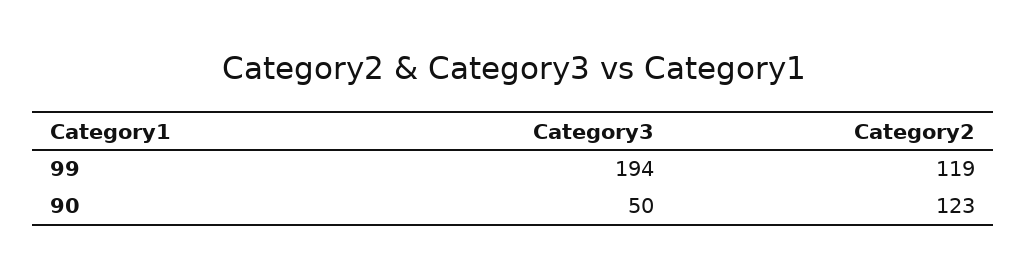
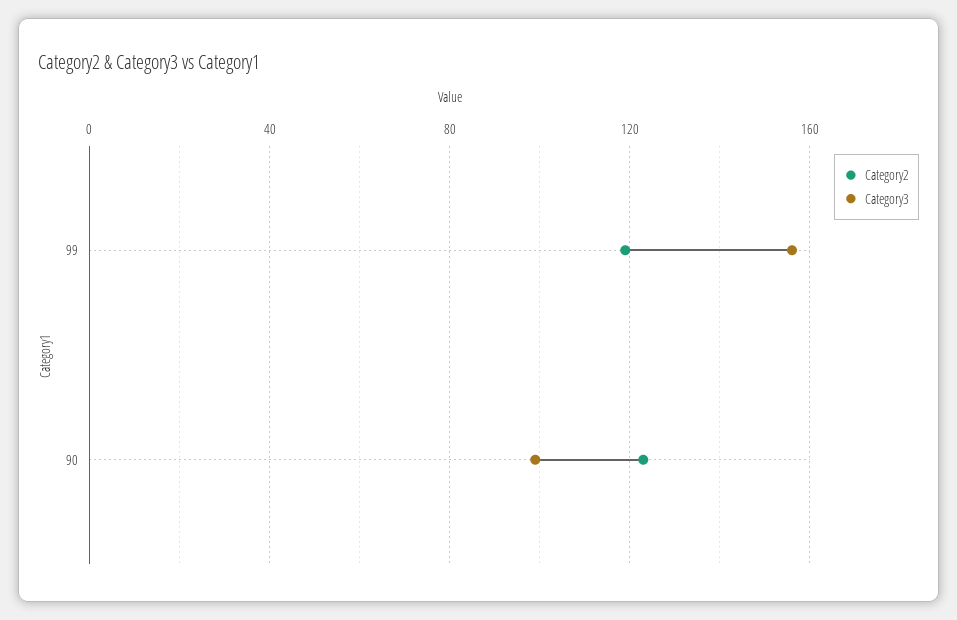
Category3, 99: 194 -> 155
Category3, 90: 50 -> 100

